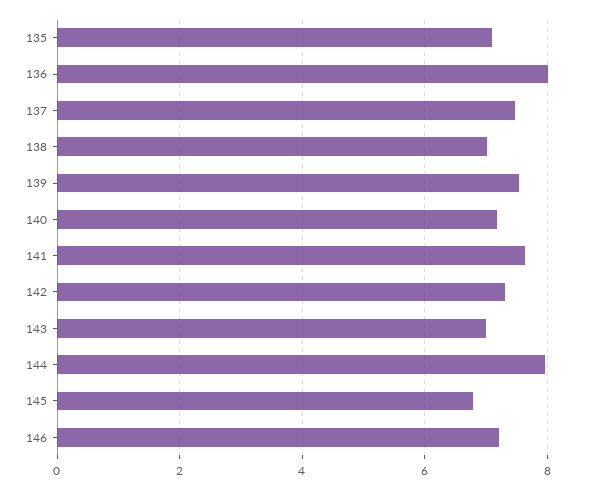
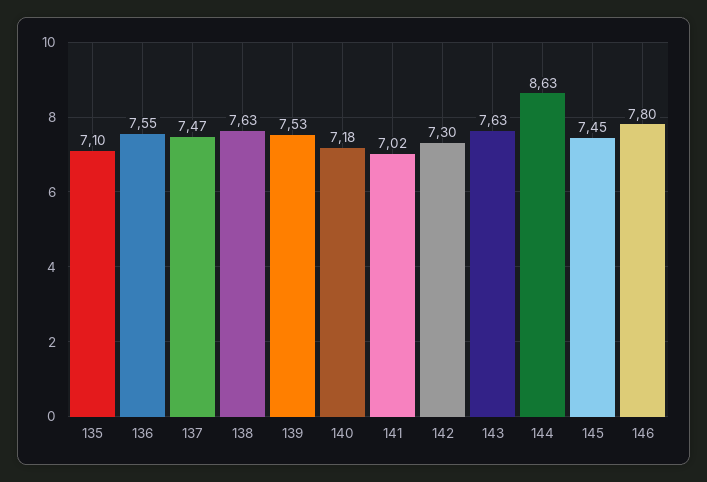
136: 8 -> 7.55
138: 7 -> 7.63
141: 7.6 -> 7.02
143: 7 -> 7.63
144: 8 -> 8.63
145: 6.8 -> 7.45
146: 7.2 -> 7.8

